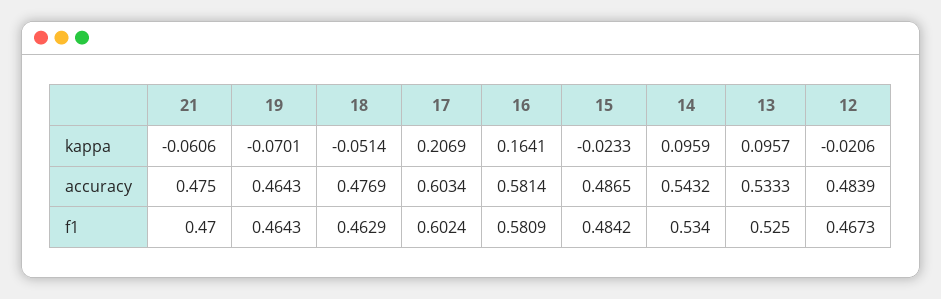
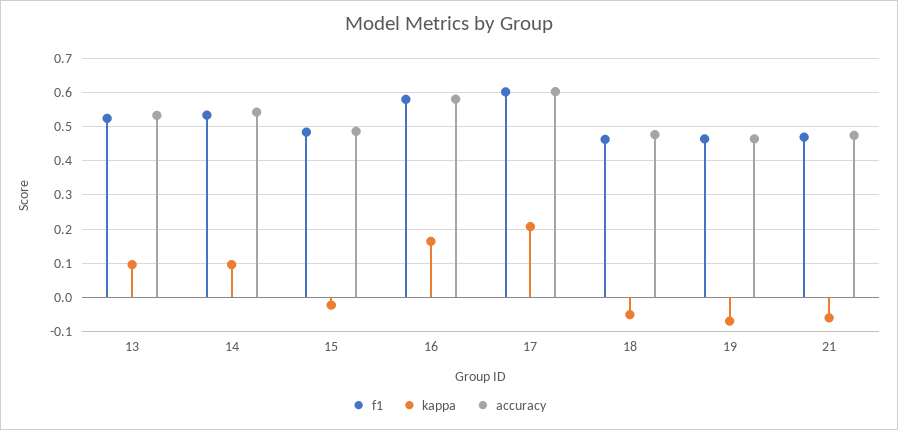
kappa, 12: -0.0206 -> none
accuracy, 12: 0.4839 -> none
f1, 12: 0.4673 -> none

